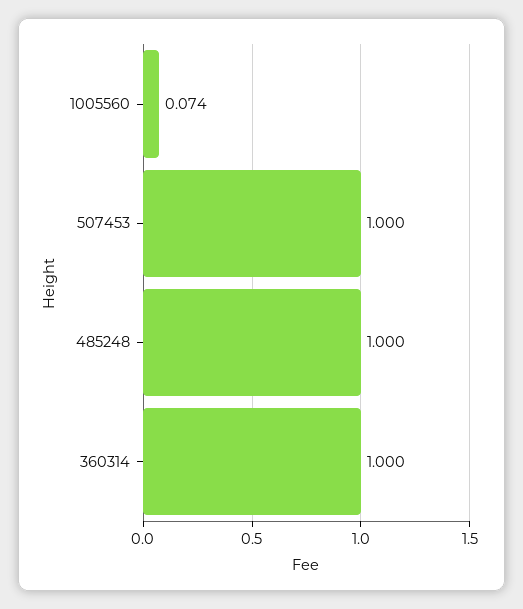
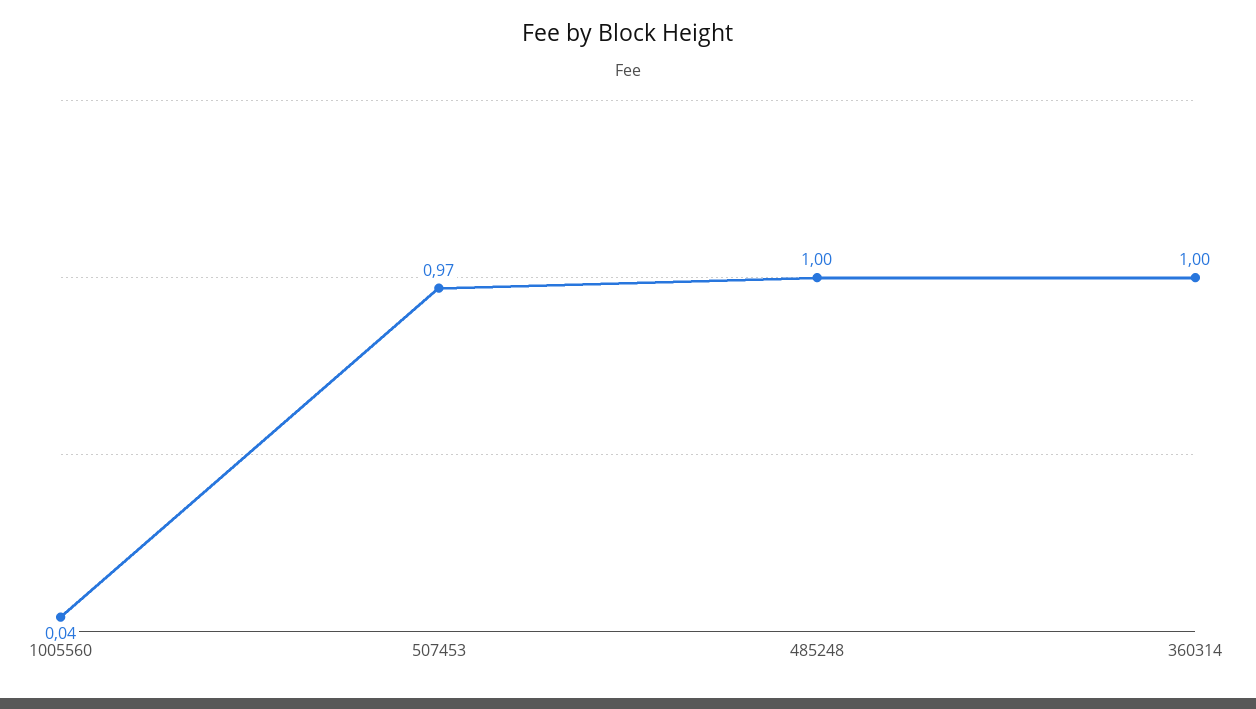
1005560: 0.074 -> 0.04
507453: 1 -> 0.97

